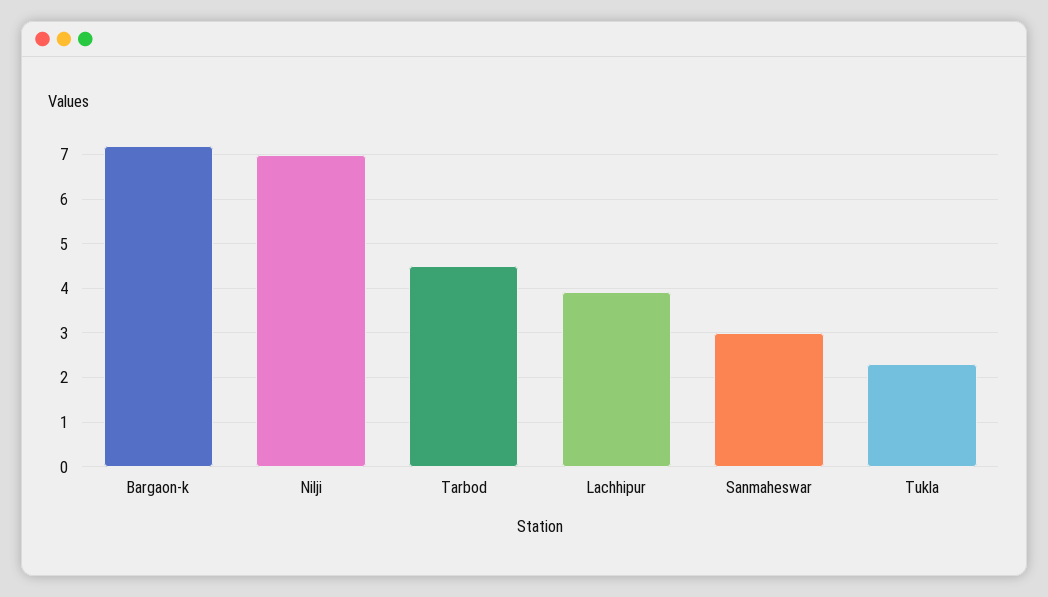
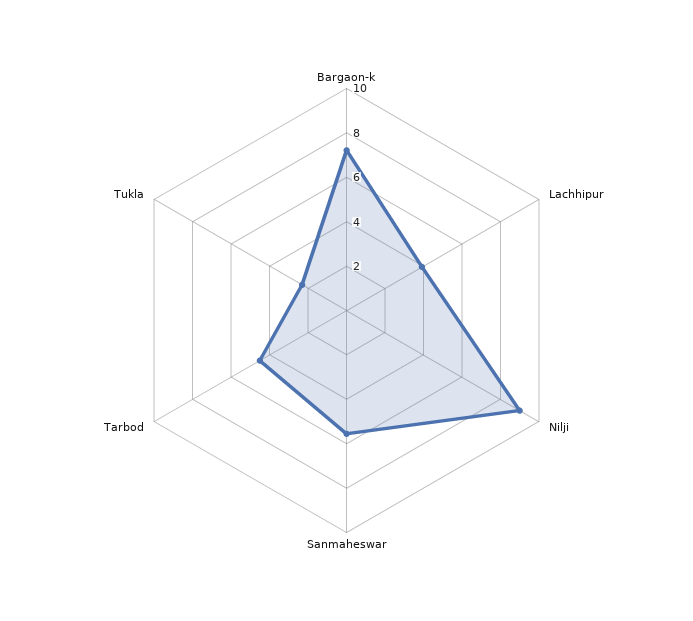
Nilji: 7 -> 9
Sanmaheswar: 3 -> 5.5

